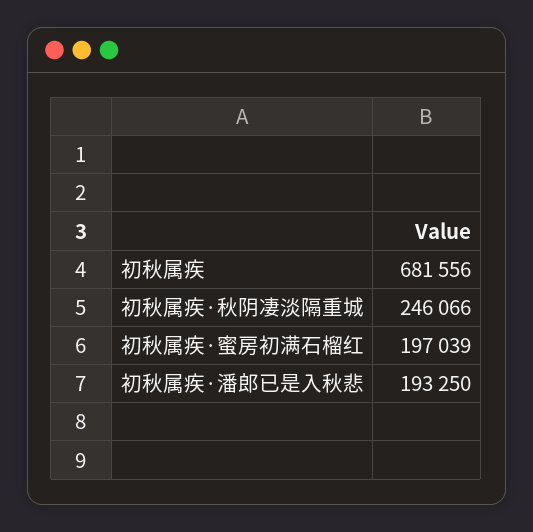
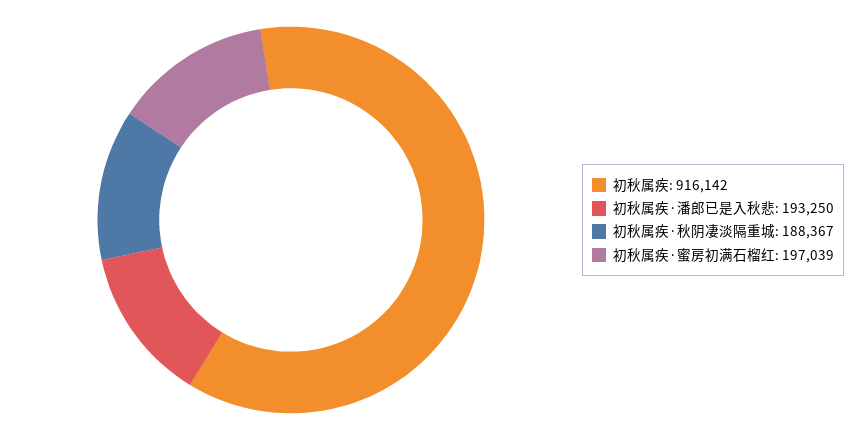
初秋属疾: 681556 -> 916142
初秋属疾·秋阴凄淡隔重城: 246066 -> 188367

